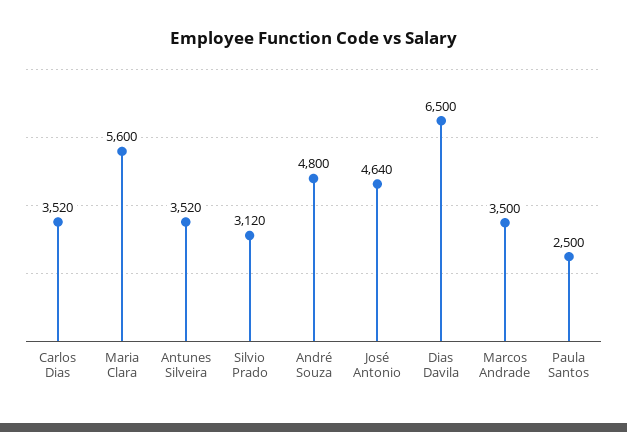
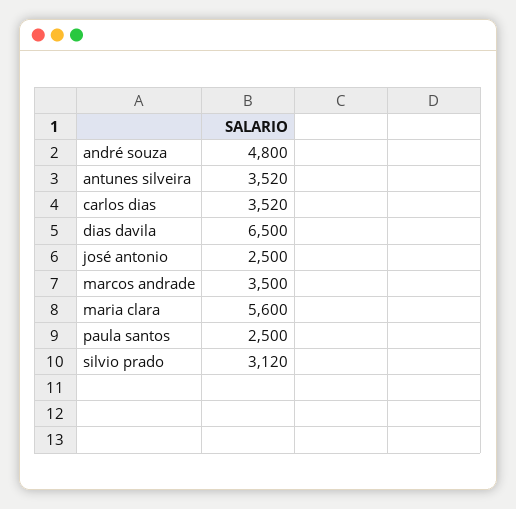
José Antonio: 4640 -> 2500

